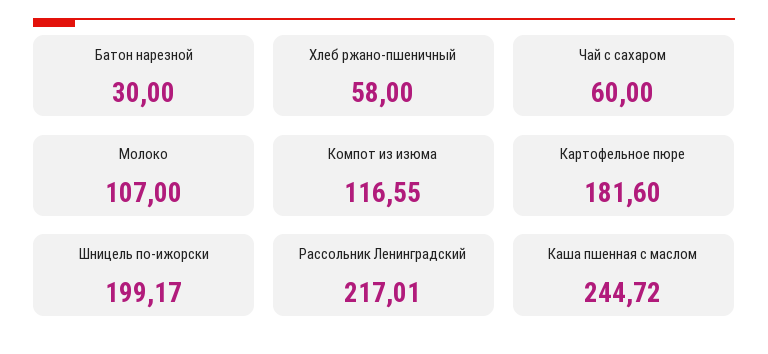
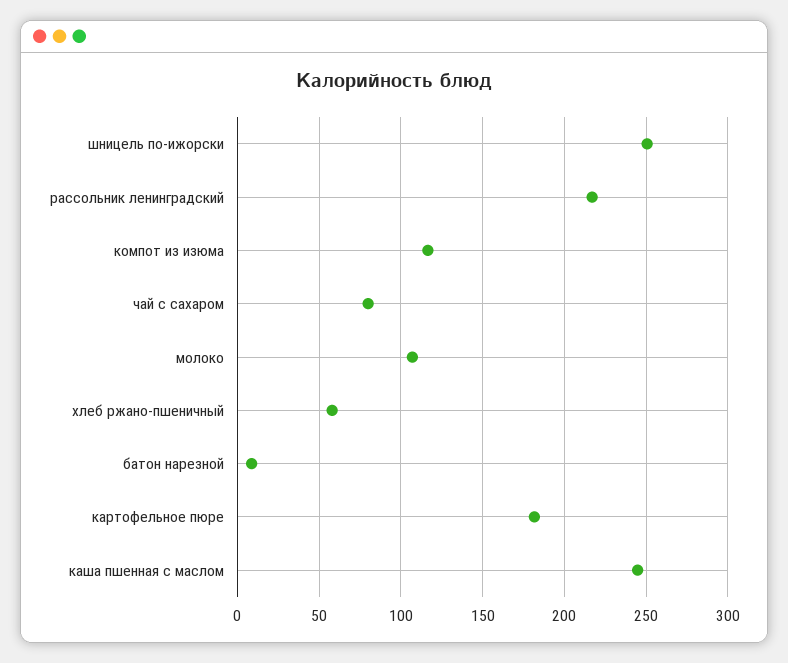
Батон нарезной: 30 -> 10
Чай с сахаром: 60 -> 80
Шницель по-ижорски: 199.17 -> 250

